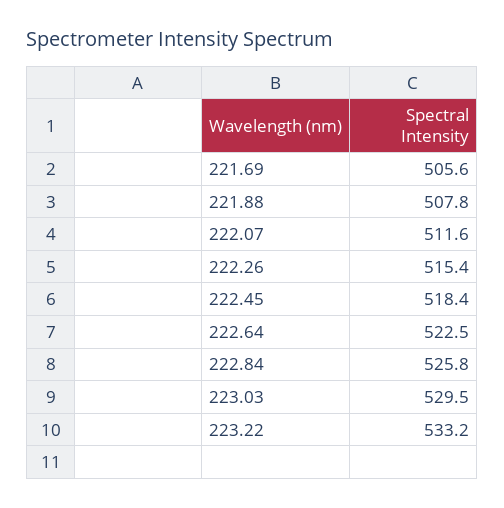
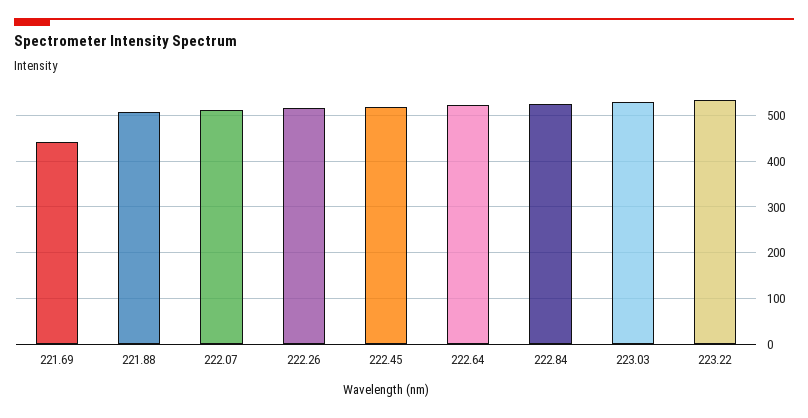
221.69: 505.6 -> 440

